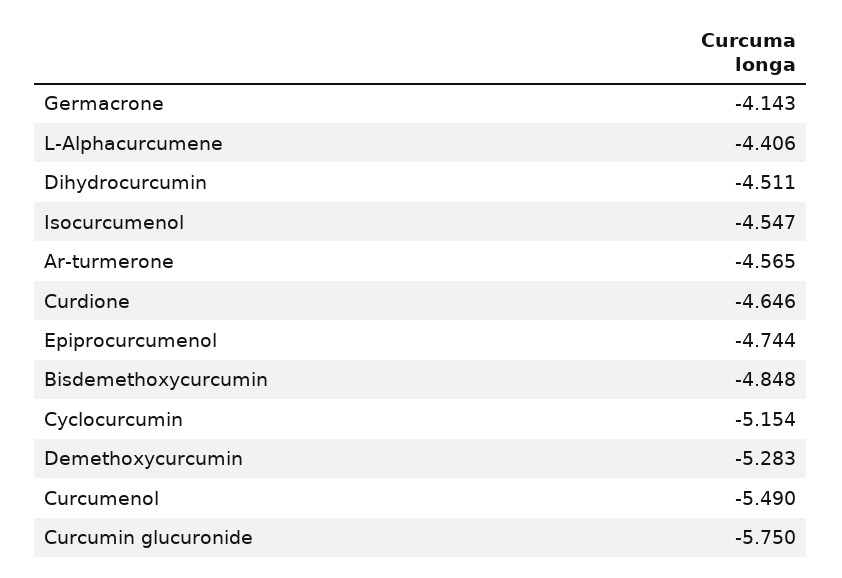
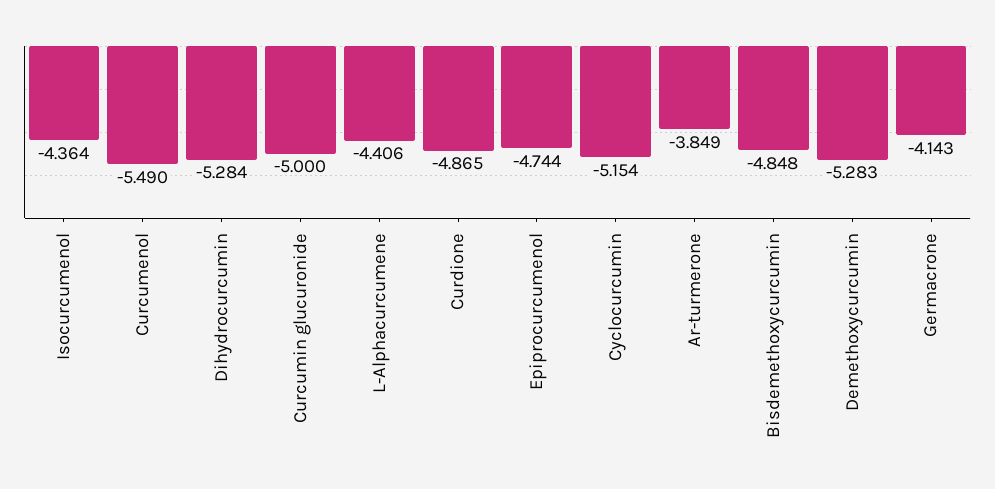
Dihydrocurcumin: -4.511 -> -5.284
Isocurcumenol: -4.547 -> -4.364
Ar-turmerone: -4.565 -> -3.849
Curdione: -4.646 -> -4.865
Curcumin glucuronide: -5.75 -> -5

